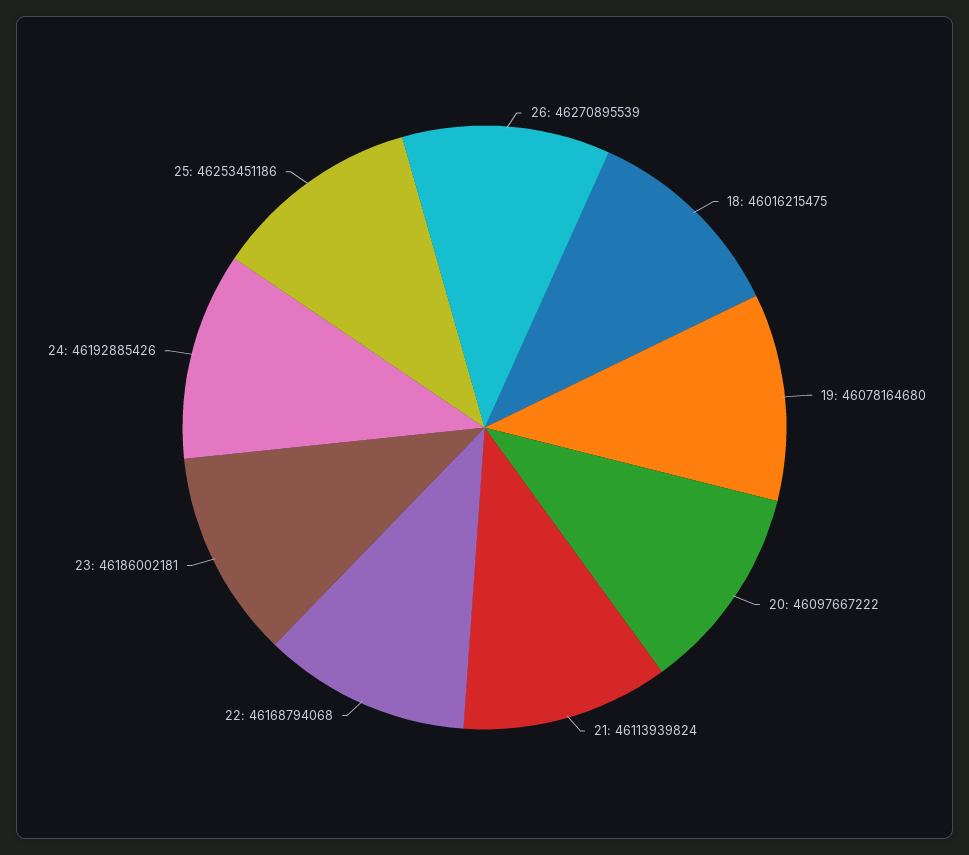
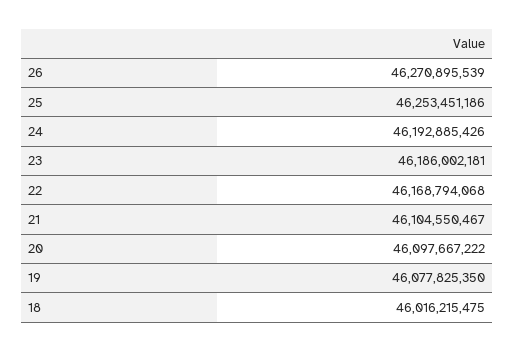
19: 46078164680 -> 46077825350
21: 46113939824 -> 46104550467

